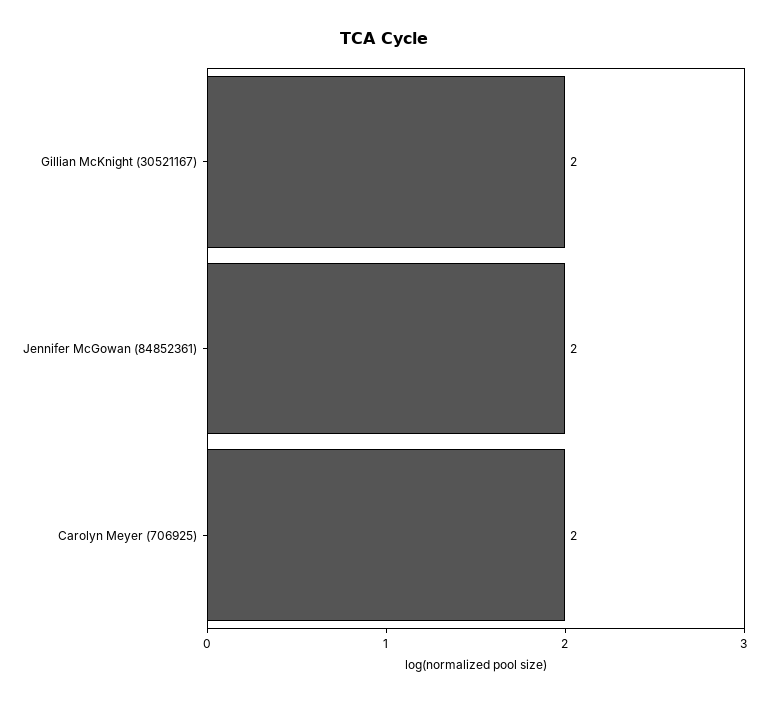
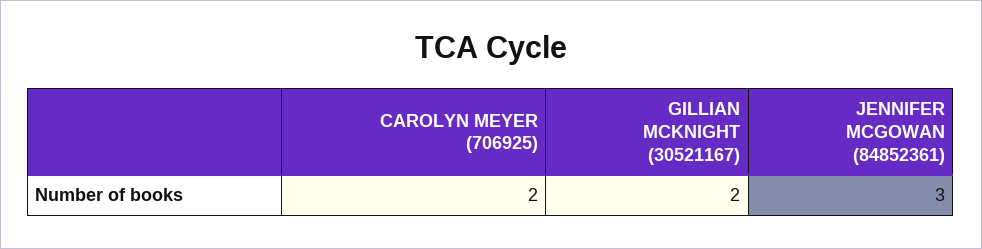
Jennifer McGowan (84852361): 2 -> 3

